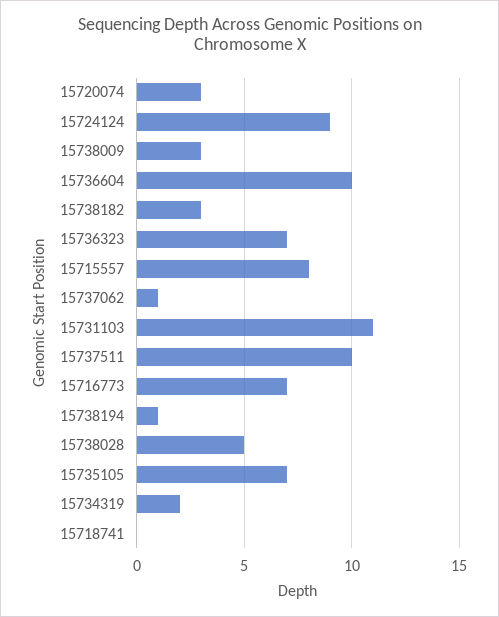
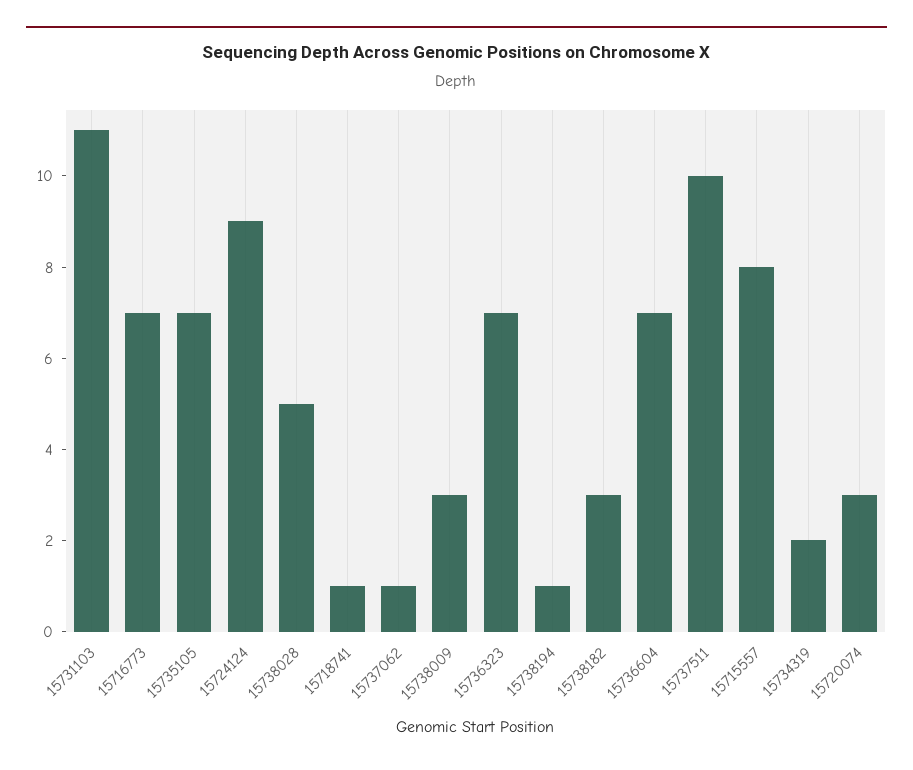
15736604: 10 -> 7
15718741: 0 -> 1

